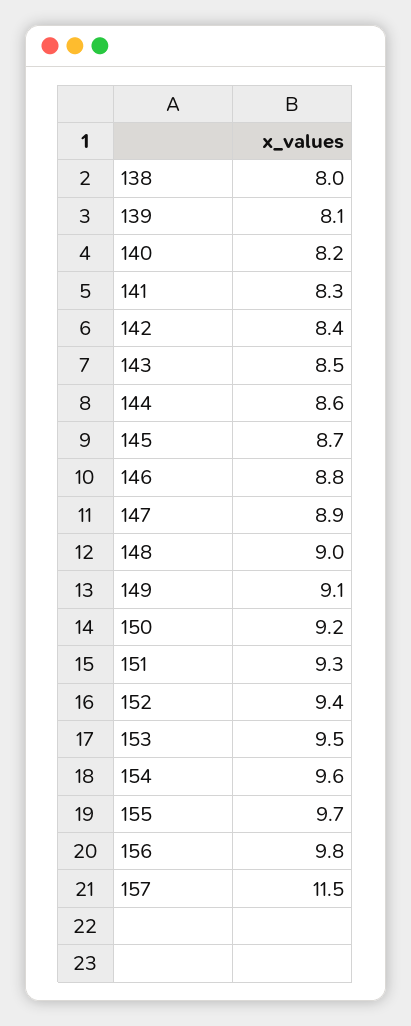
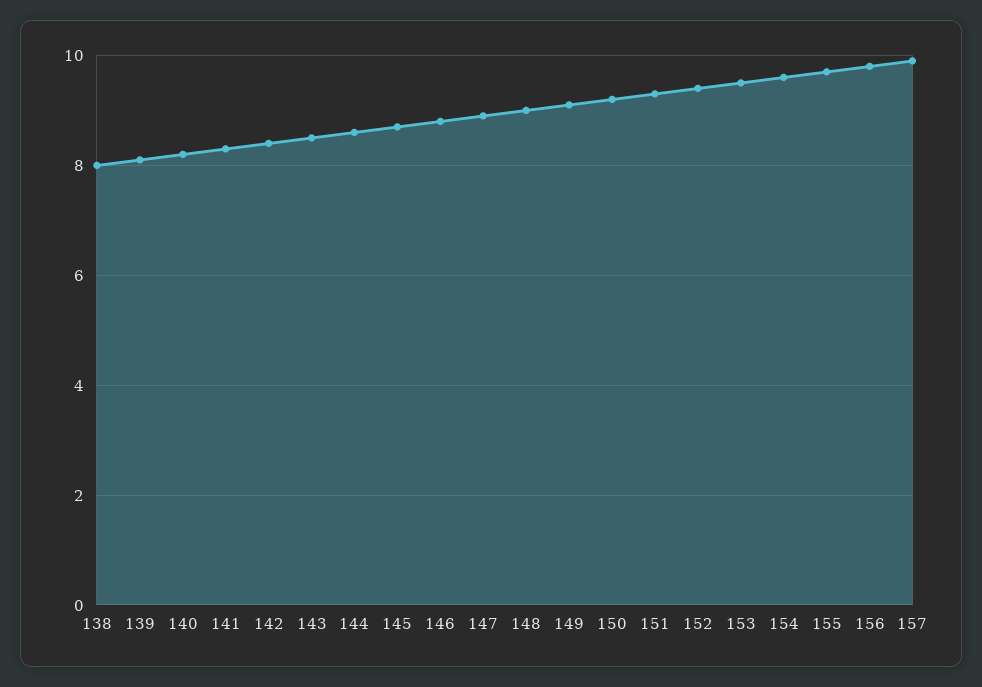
157: 11.5 -> 10

